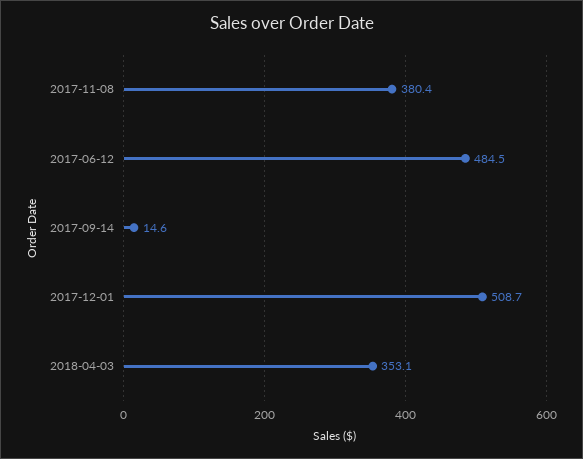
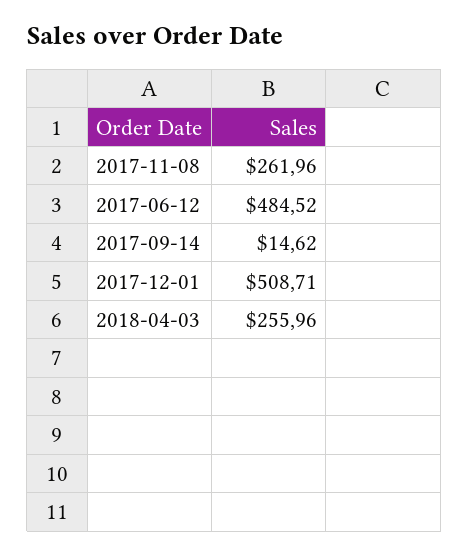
2017-11-08: 380.4 -> 261.96
2018-04-03: 353.1 -> 255.96

